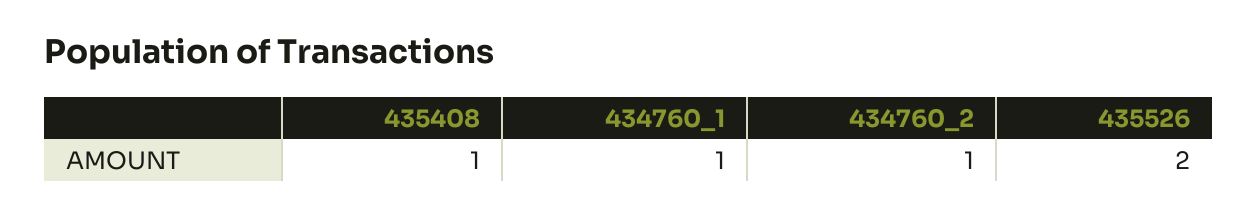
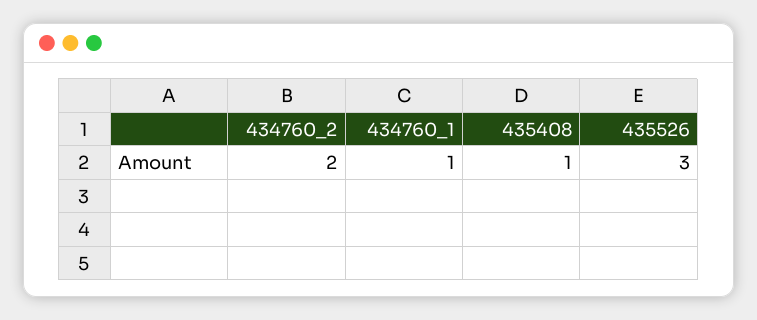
434760_2: 1 -> 2
435526: 2 -> 3

